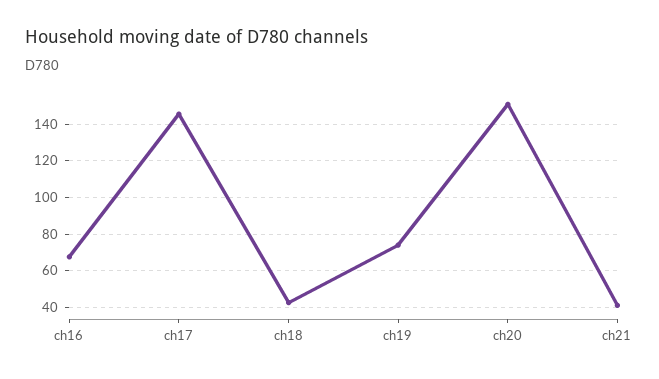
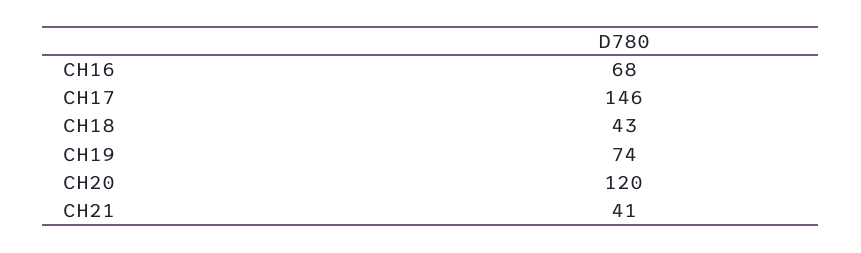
ch20: 150 -> 120

